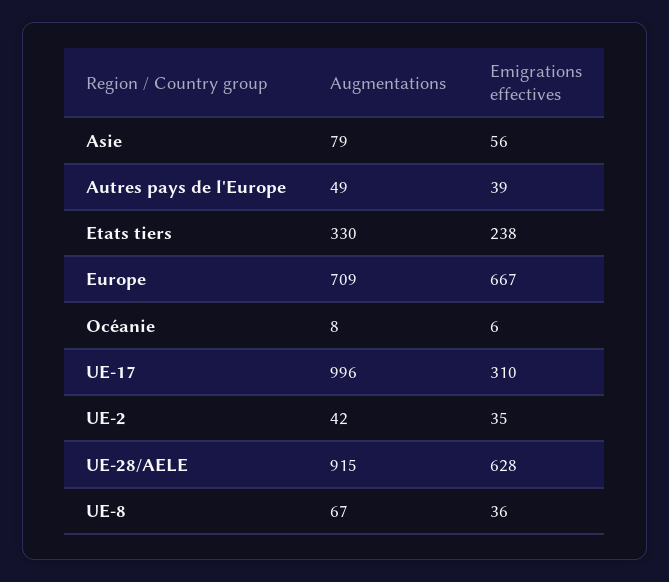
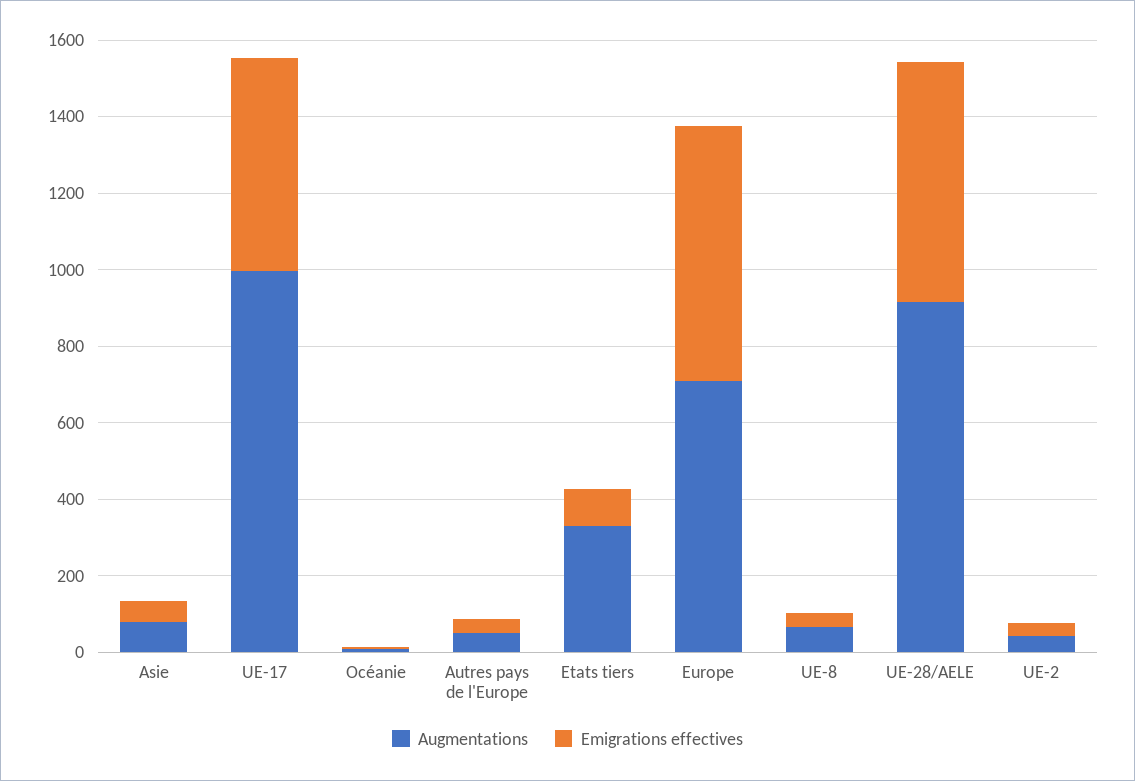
Emigrations effectives, Etats tiers: 238 -> 100
Emigrations effectives, UE-17: 310 -> 550

